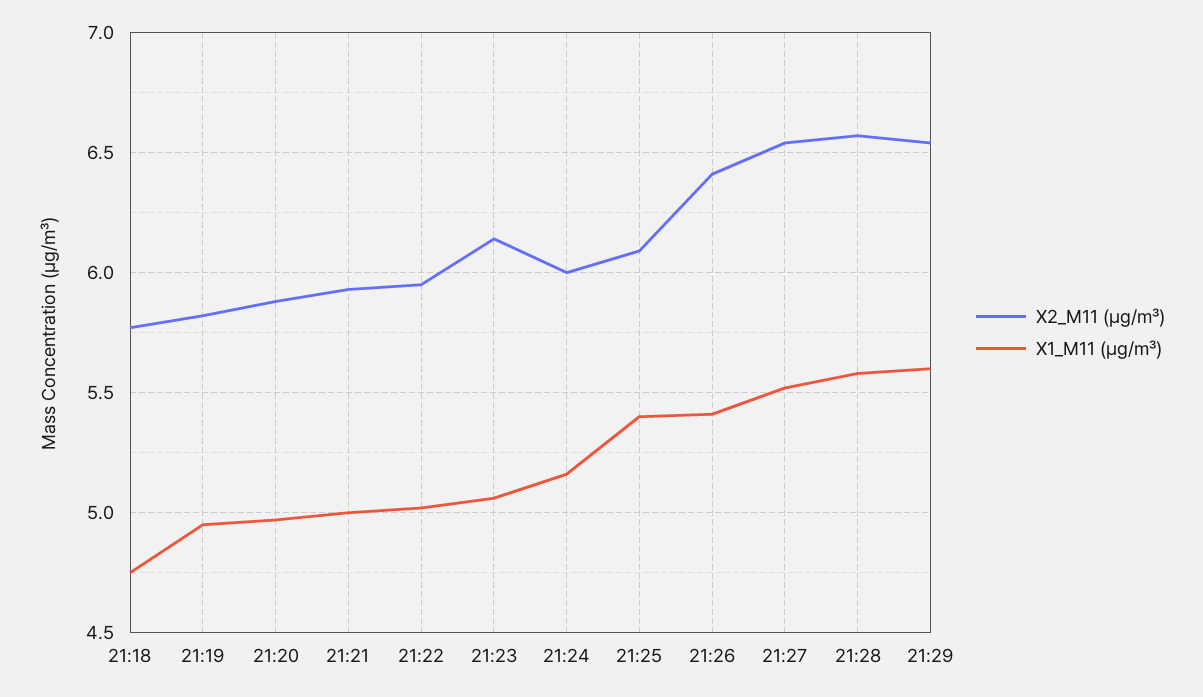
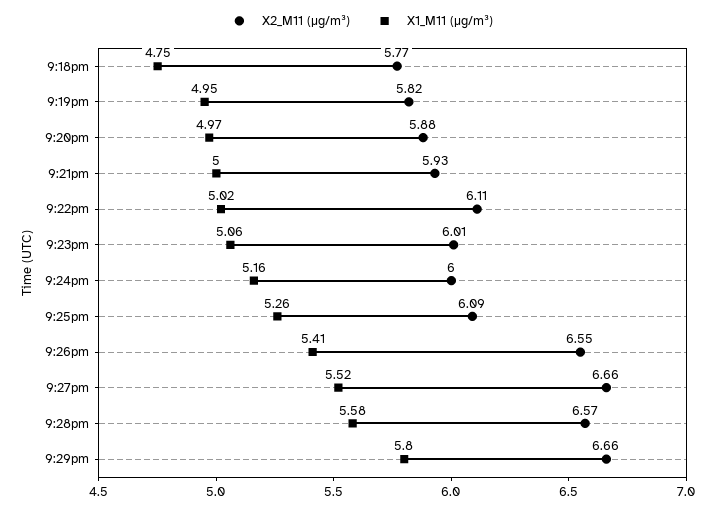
X2_M11 (μg/m³), 21:22: 5.95 -> 6.11
X2_M11 (μg/m³), 21:23: 6.15 -> 6.01
X1_M11 (μg/m³), 21:25: 5.4 -> 5.26
X2_M11 (μg/m³), 21:26: 6.4 -> 6.55
X2_M11 (μg/m³), 21:27: 6.55 -> 6.66
X2_M11 (μg/m³), 21:29: 6.55 -> 6.66
X1_M11 (μg/m³), 21:29: 5.6 -> 5.8

